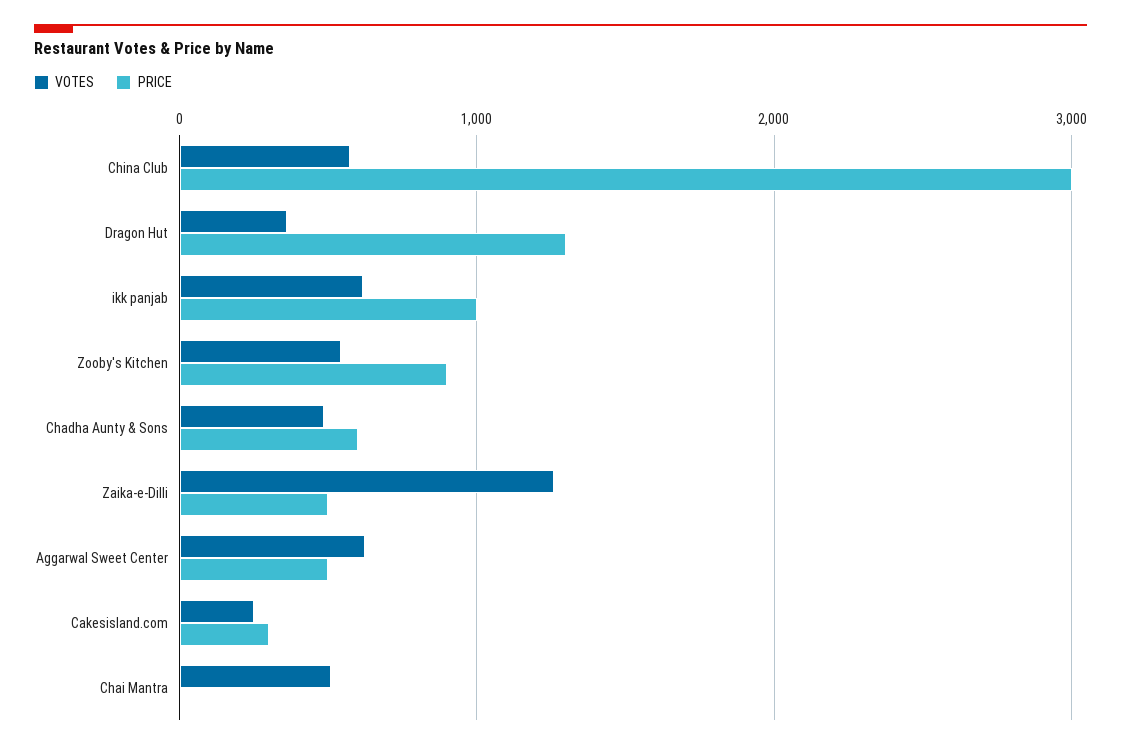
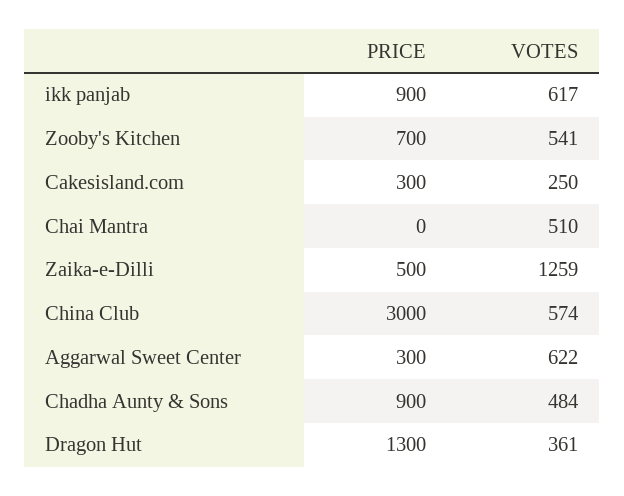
PRICE, ikk panjab: 1000 -> 900
PRICE, Zooby's Kitchen: 900 -> 700
PRICE, Chadha Aunty & Sons: 600 -> 900
PRICE, Aggarwal Sweet Center: 500 -> 300

